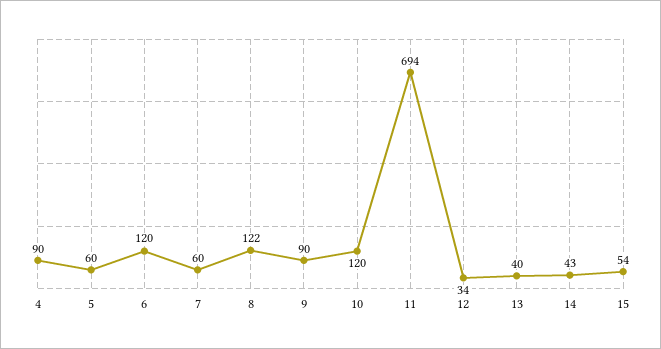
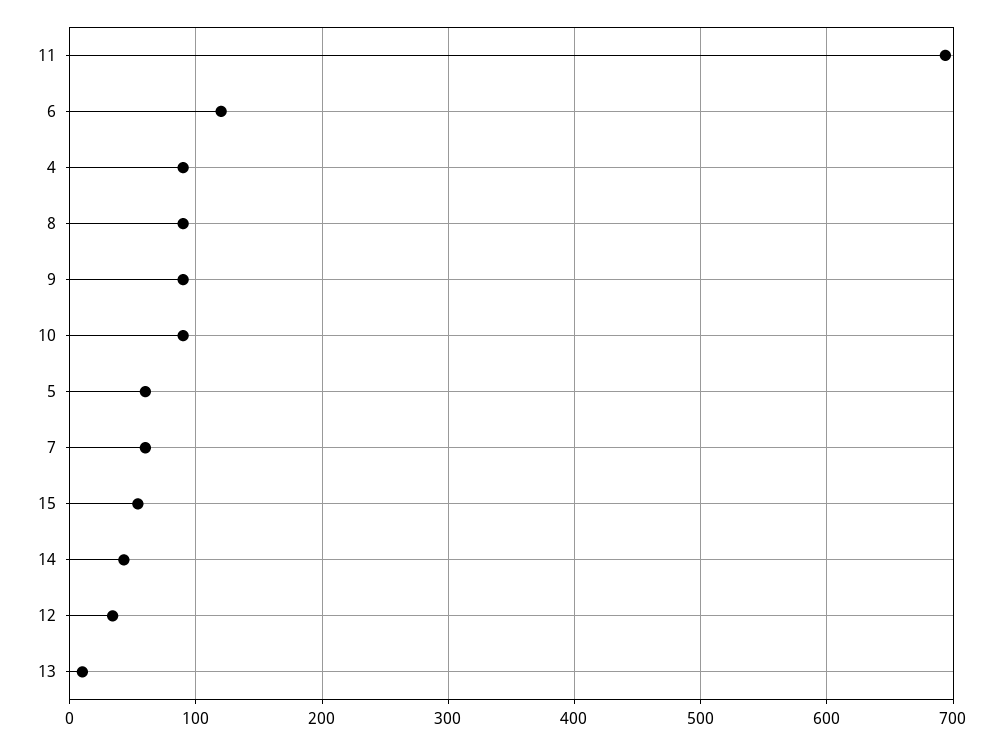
8: 122 -> 90
10: 120 -> 90
13: 40 -> 10

